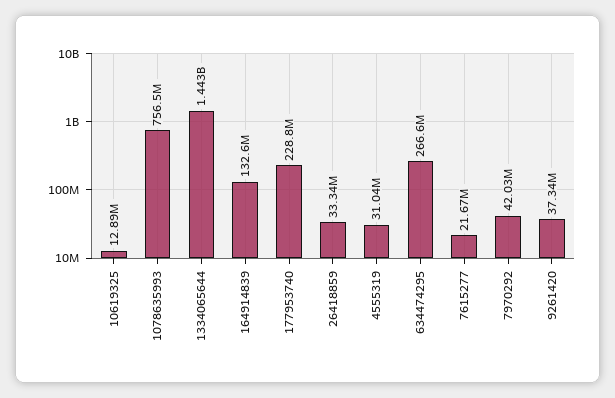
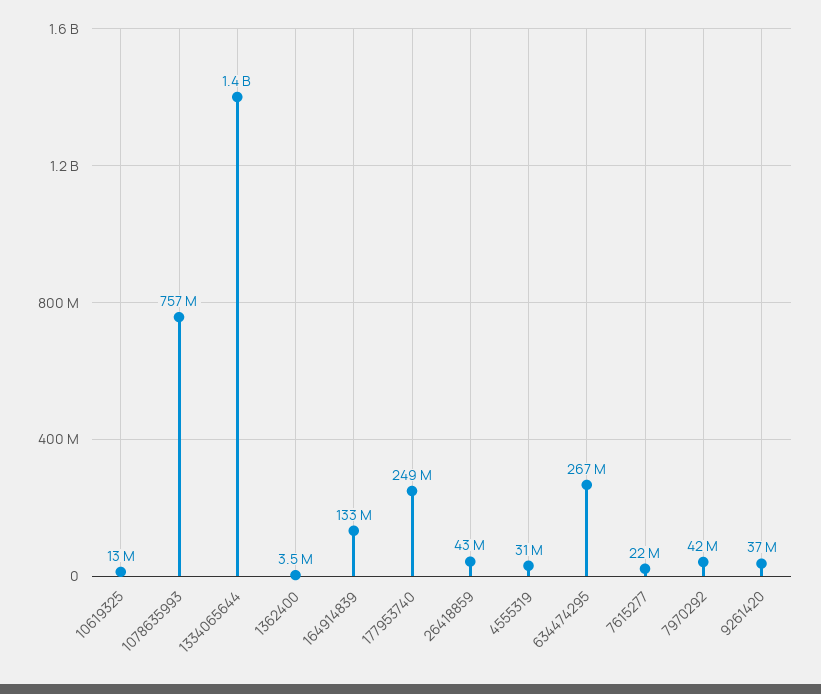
177953740: 228800000 -> 249000000
26418859: 33340000 -> 43000000
1362400: none -> 3500000

